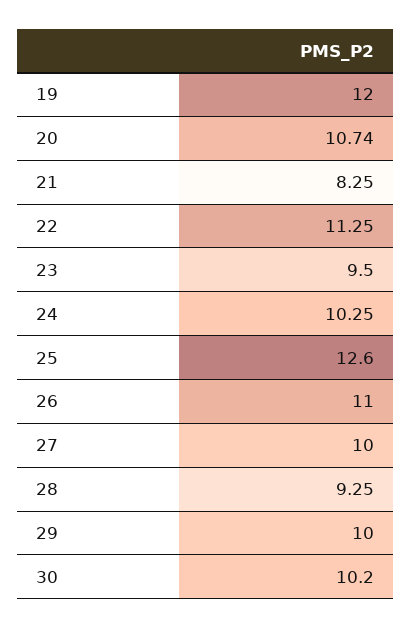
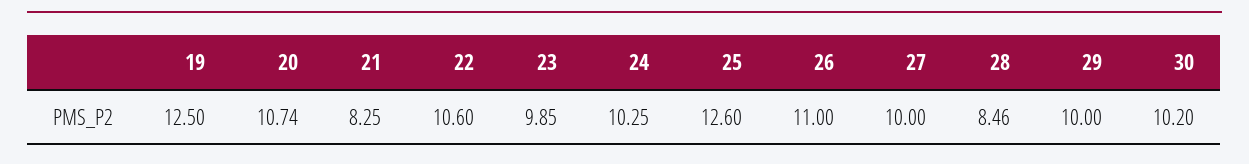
19: 12 -> 12.5
22: 11.25 -> 10.6
23: 9.5 -> 9.85
28: 9.25 -> 8.46

